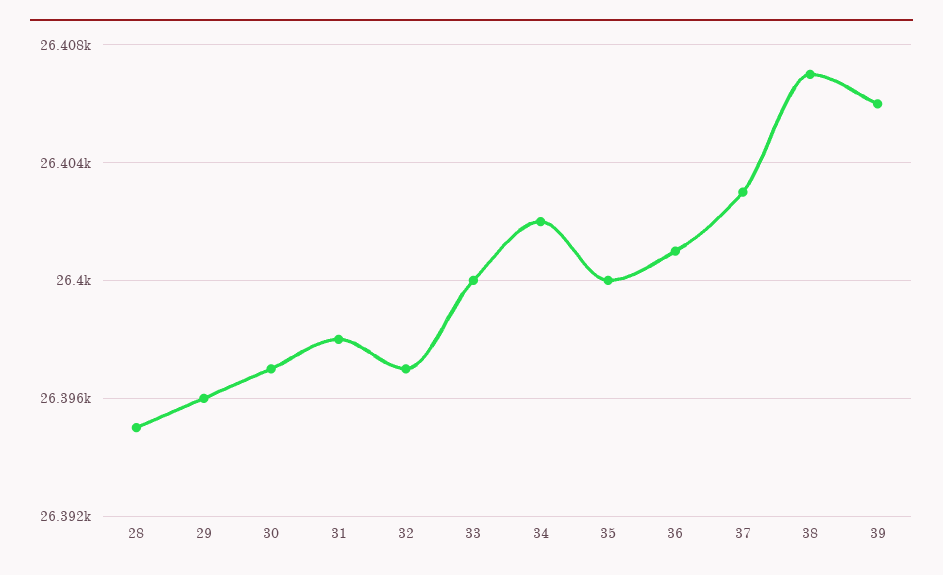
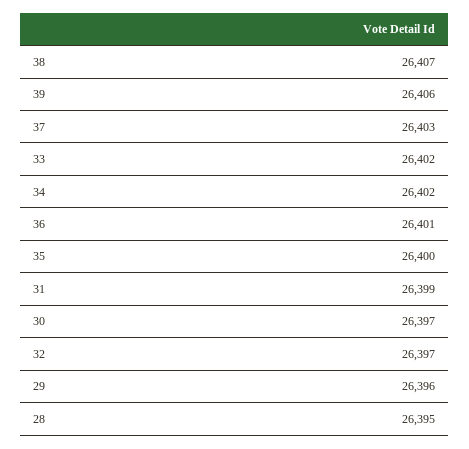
31: 26398 -> 26399
33: 26400 -> 26402

